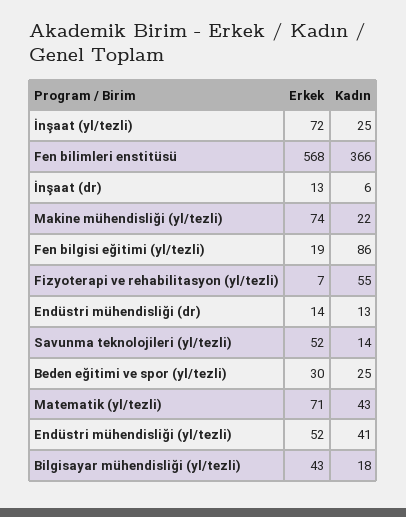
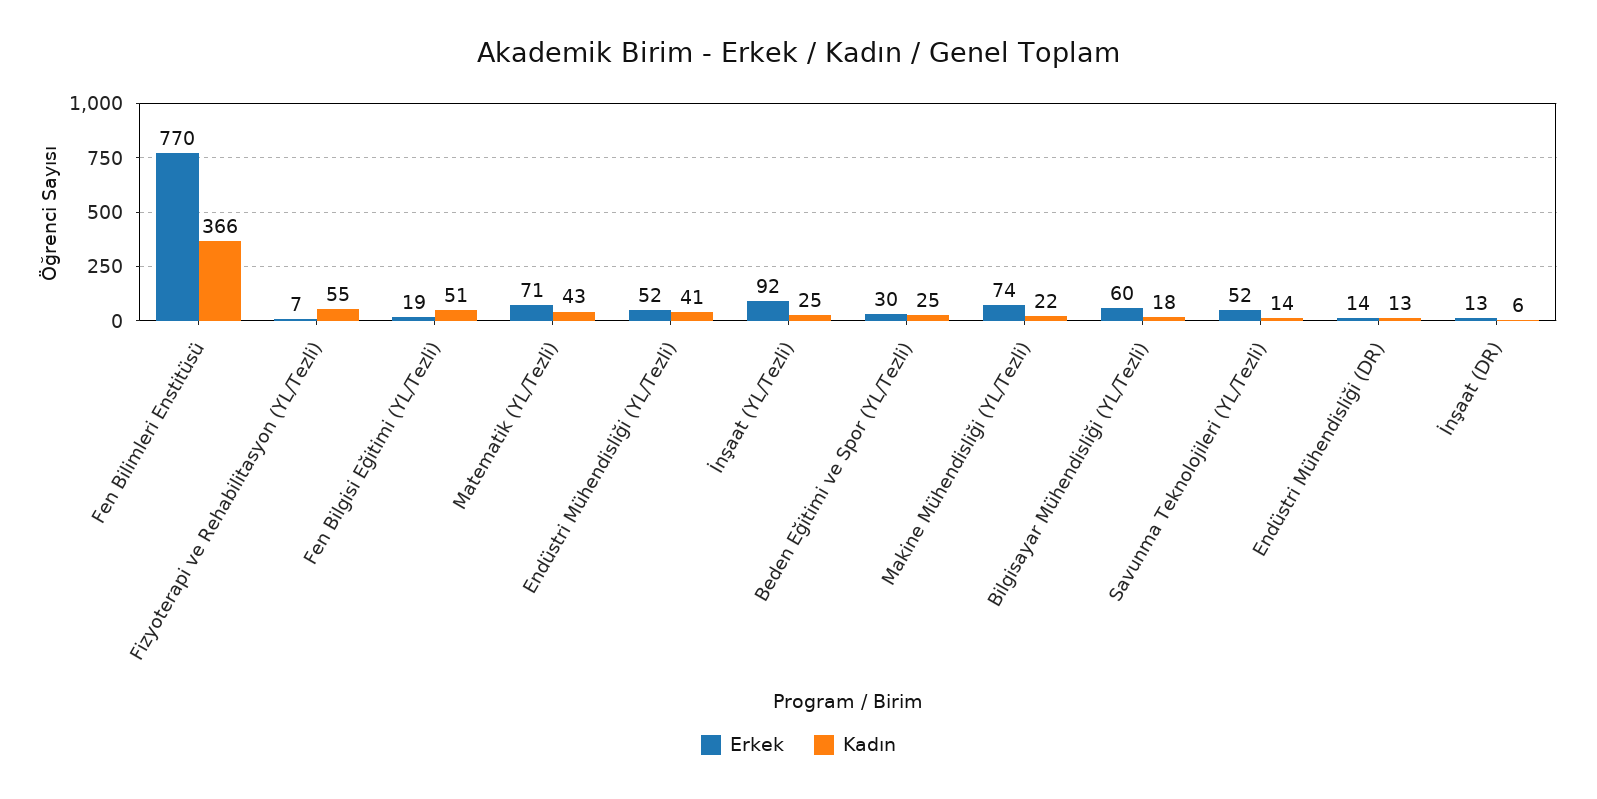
Erkek, İnşaat (yl/tezli): 72 -> 92
Erkek, Fen bilimleri enstitüsü: 568 -> 770
Kadın, Fen bilgisi eğitimi (yl/tezli): 86 -> 51
Erkek, Bilgisayar mühendisliği (yl/tezli): 43 -> 60

